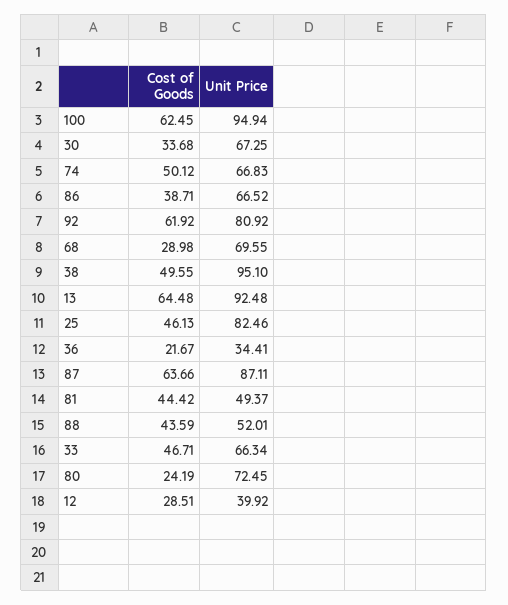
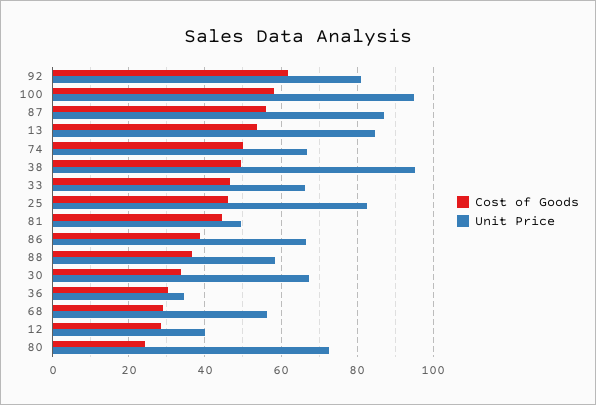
Cost of Goods, 100: 62.45 -> 58
Unit Price, 68: 69.55 -> 56
Cost of Goods, 13: 64.48 -> 54
Unit Price, 13: 92.48 -> 84
Cost of Goods, 36: 21.67 -> 30
Cost of Goods, 87: 63.66 -> 56
Cost of Goods, 88: 43.59 -> 36
Unit Price, 88: 52.01 -> 58

